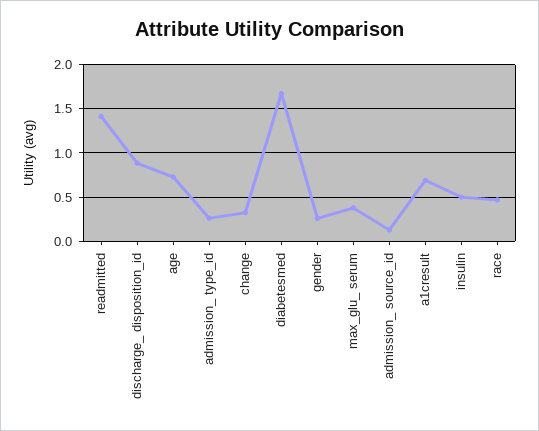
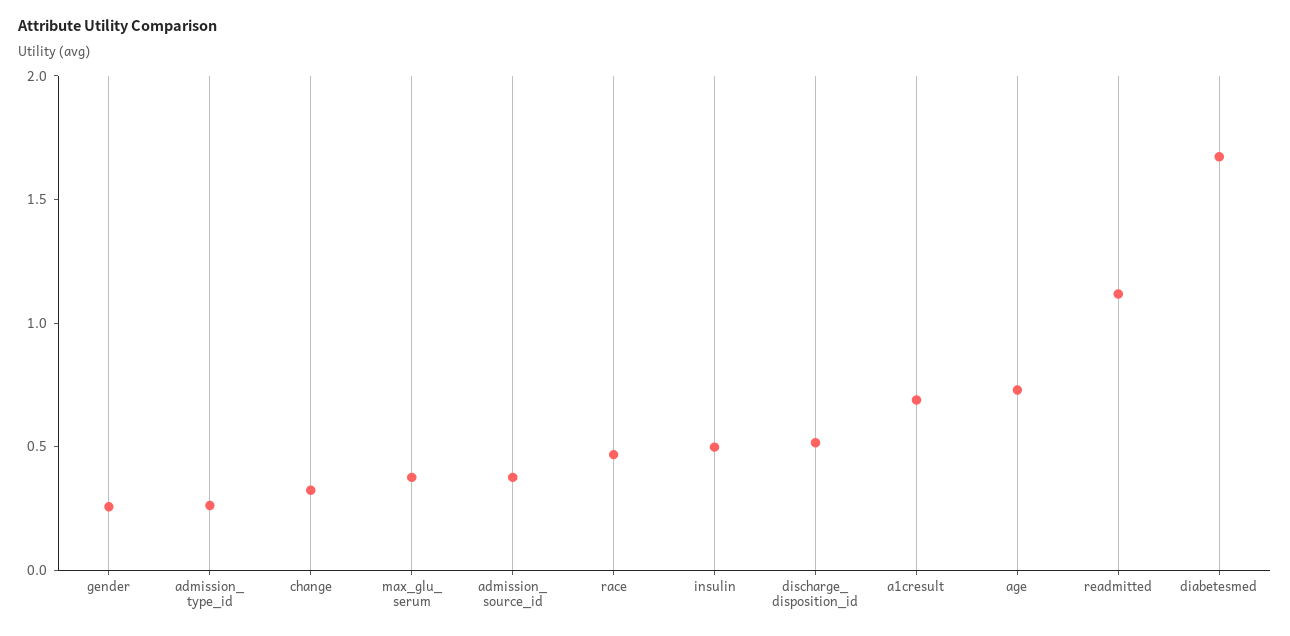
readmitted: 1.4 -> 1.1
discharge_ disposition_id: 0.9 -> 0.5
admission_ source_id: 0.1 -> 0.4

